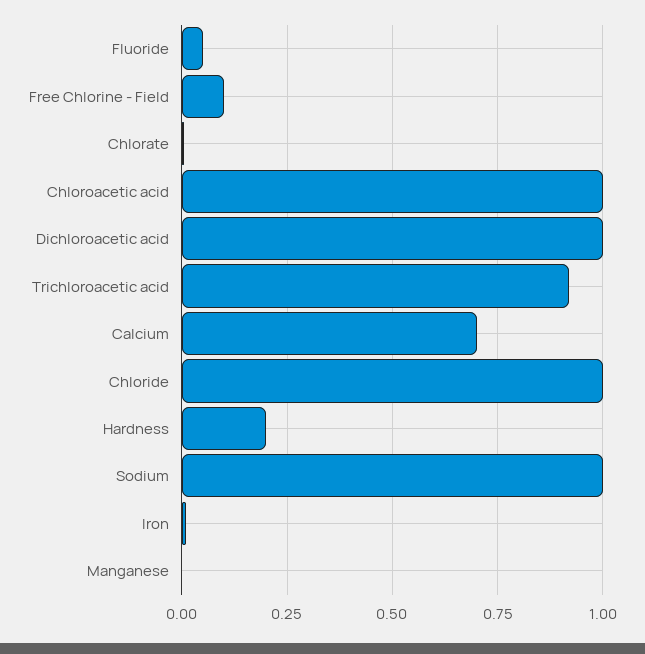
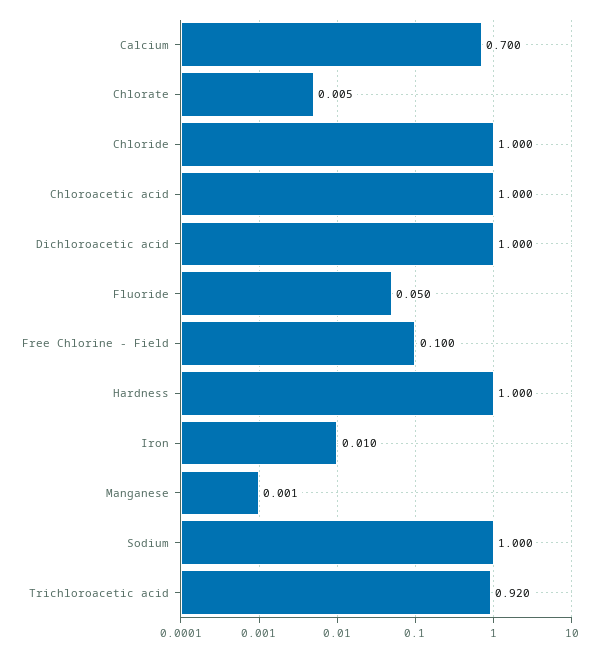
Hardness: 0.2 -> 1

